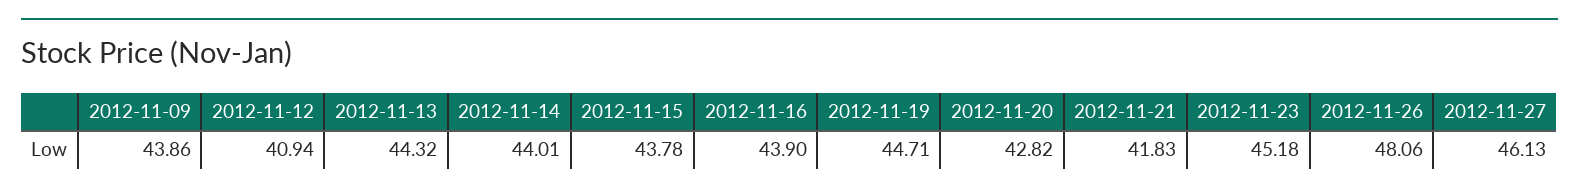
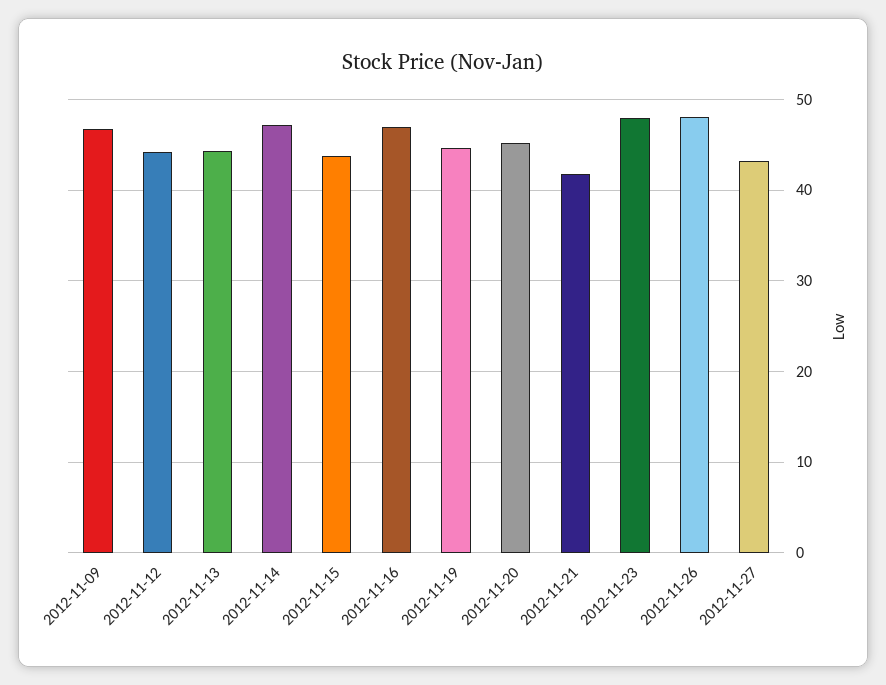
2012-11-09: 43.86 -> 47
2012-11-12: 40.94 -> 44
2012-11-14: 44.01 -> 47
2012-11-16: 43.9 -> 47
2012-11-20: 42.82 -> 45
2012-11-23: 45.18 -> 48
2012-11-27: 46.13 -> 43

